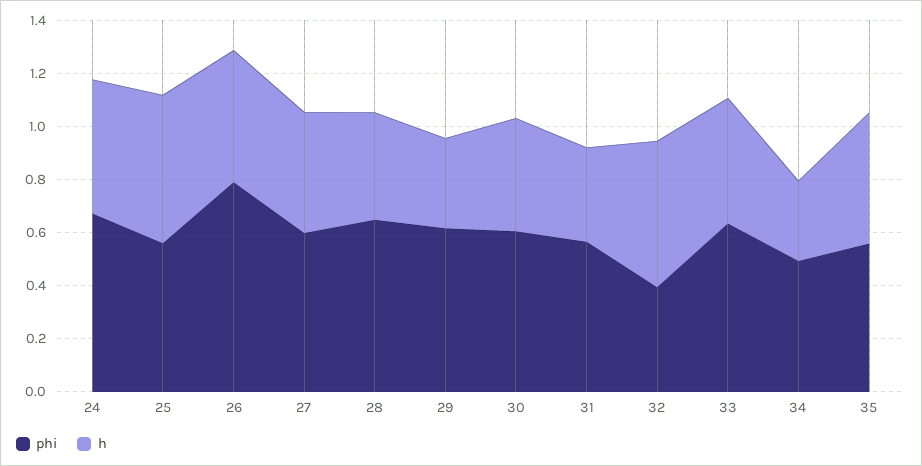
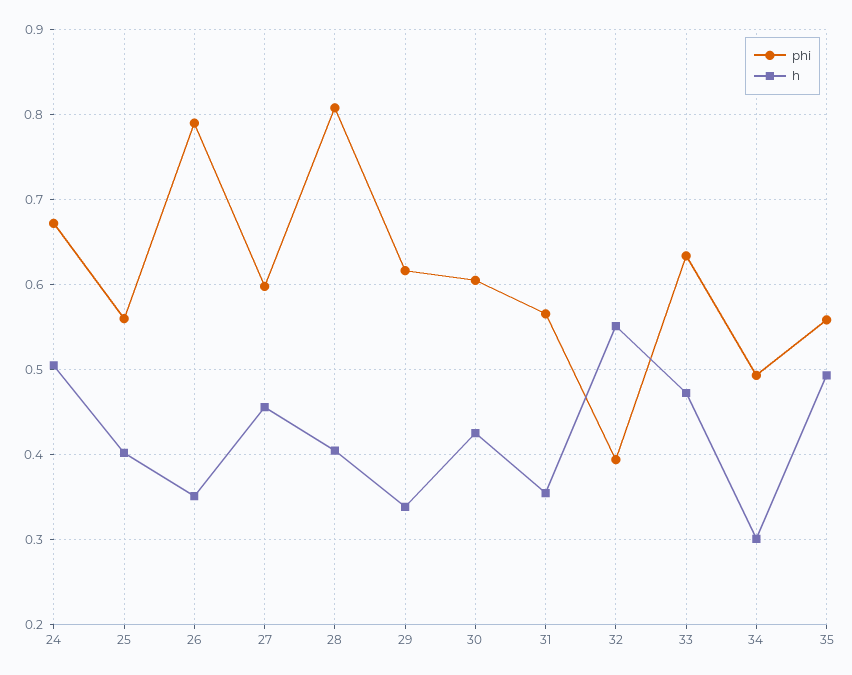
h, 25: 0.55 -> 0.4
h, 26: 0.5 -> 0.35
phi, 28: 0.65 -> 0.81

